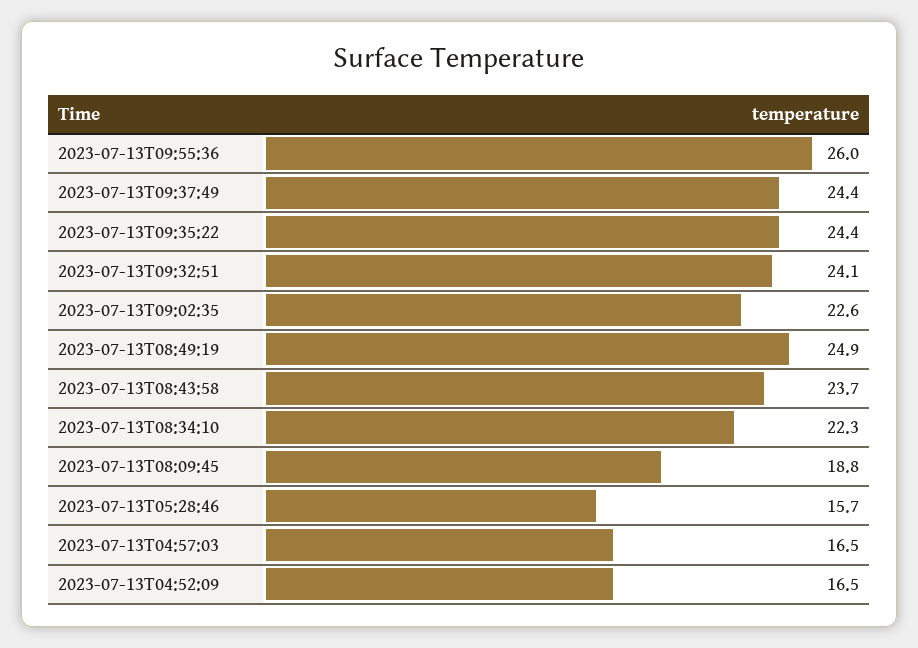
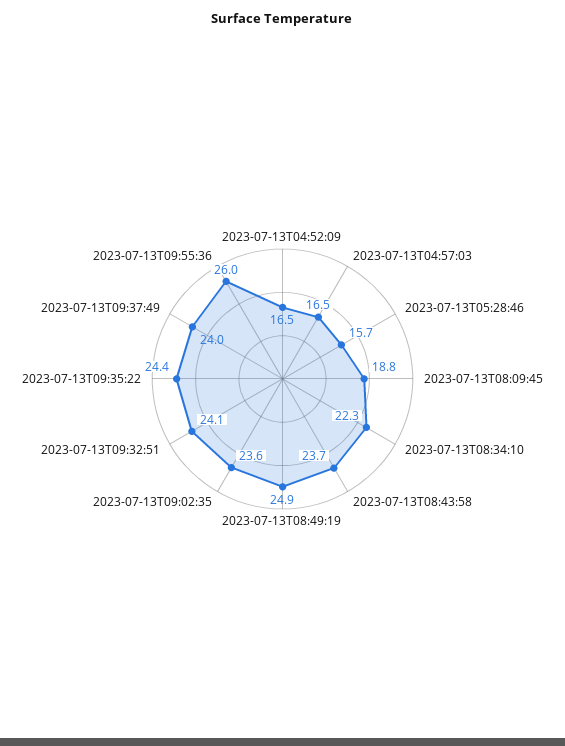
2023-07-13T09:37:49: 24.4 -> 24
2023-07-13T09:02:35: 22.6 -> 23.6

